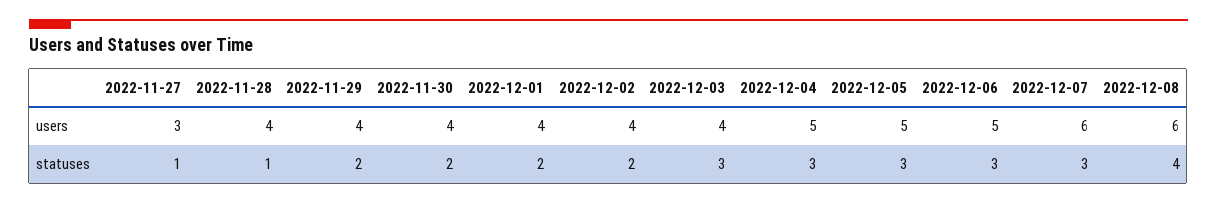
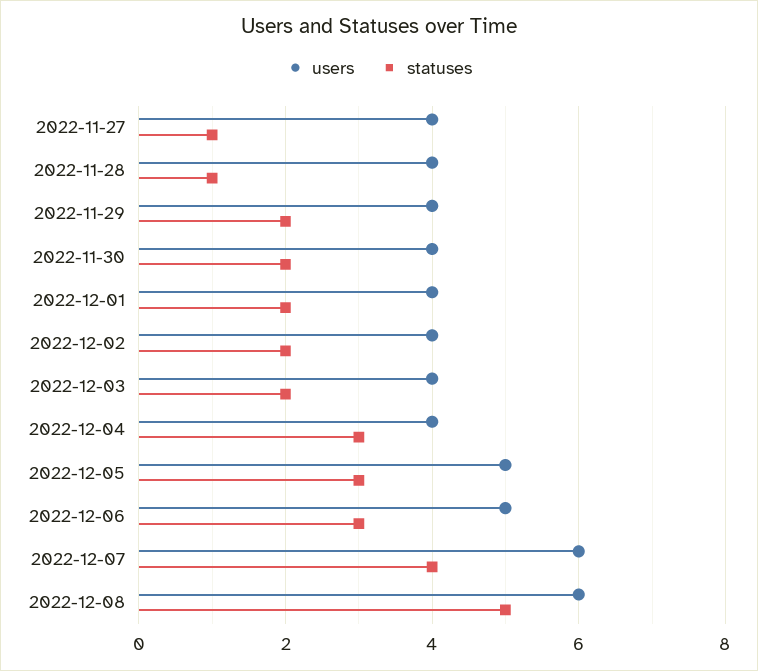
users, 2022-11-27: 3 -> 4
users, 2022-12-04: 5 -> 4
statuses, 2022-12-03: 3 -> 2
statuses, 2022-12-07: 3 -> 4
statuses, 2022-12-08: 4 -> 5

